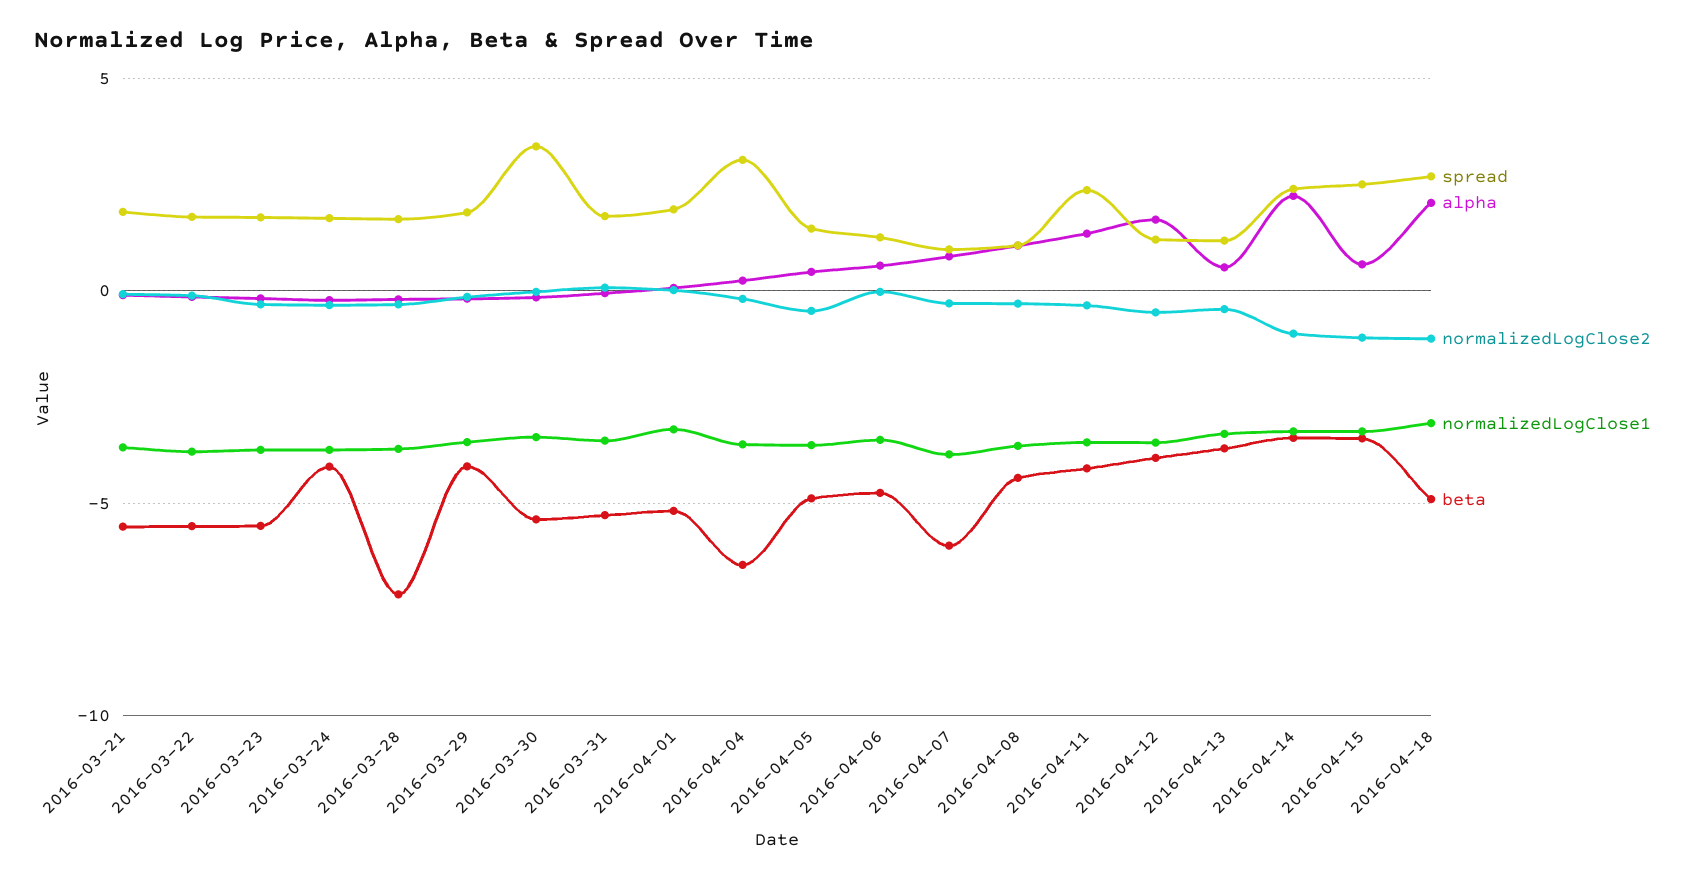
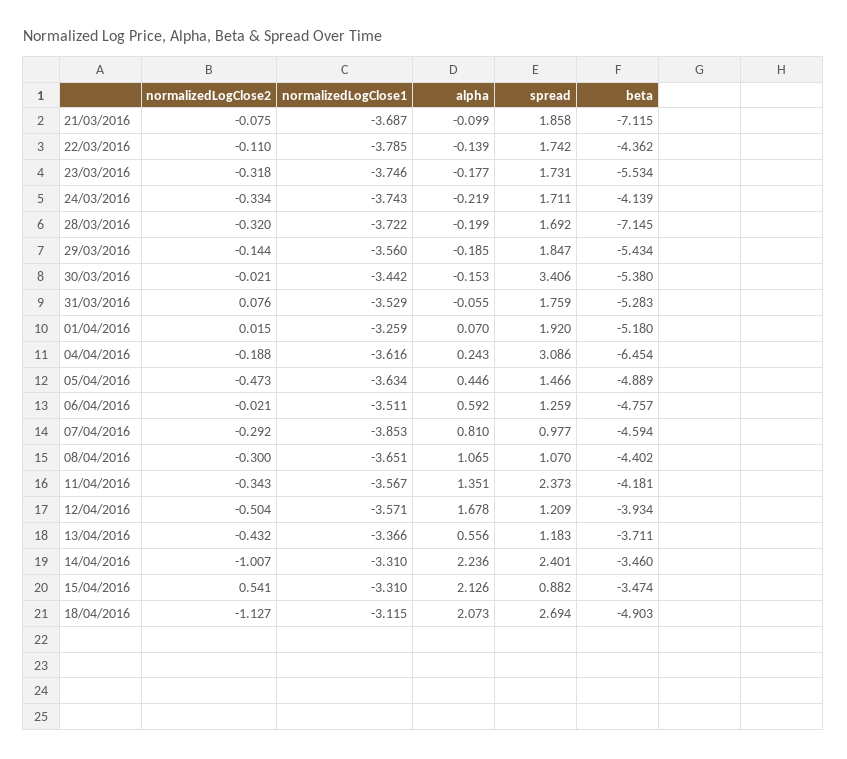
beta, 2016-03-21: -5.5 -> -7.115
beta, 2016-03-22: -5.5 -> -4.362
beta, 2016-03-29: -4 -> -5.434
beta, 2016-04-07: -6 -> -4.594
spread, 2016-04-15: 2.5 -> 0.882
alpha, 2016-04-15: 0.5 -> 2.126
normalizedLogClose2, 2016-04-15: -1 -> 0.541

